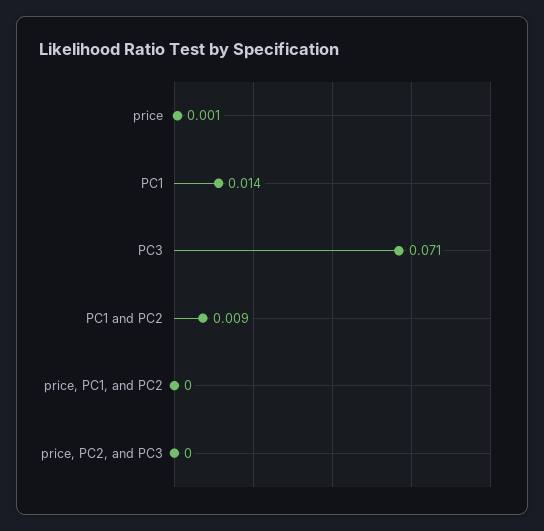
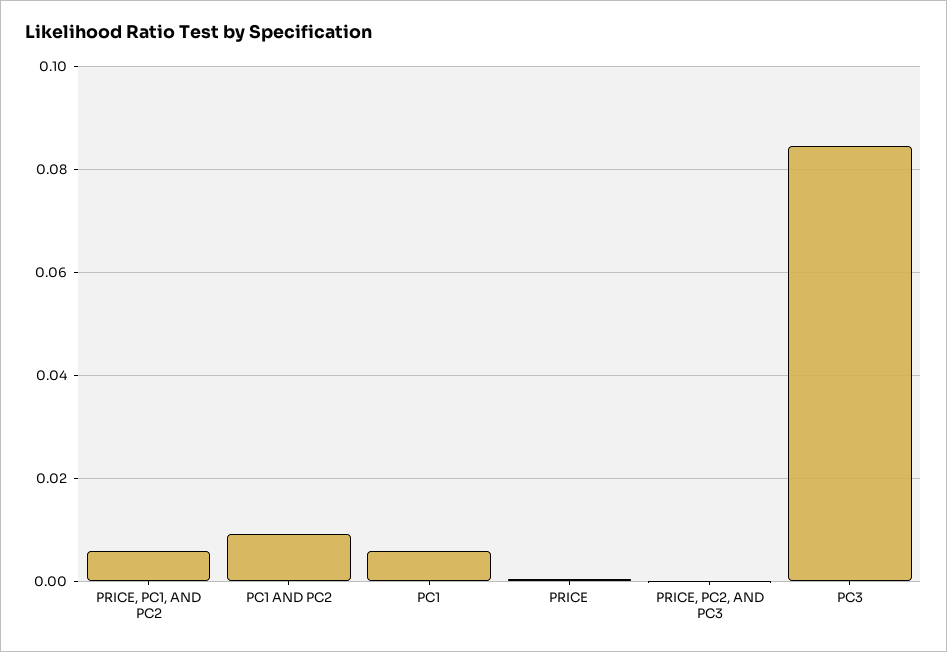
PC1: 0.014 -> 0.006
PC3: 0.071 -> 0.084
price, PC1, and PC2: 0 -> 0.006

